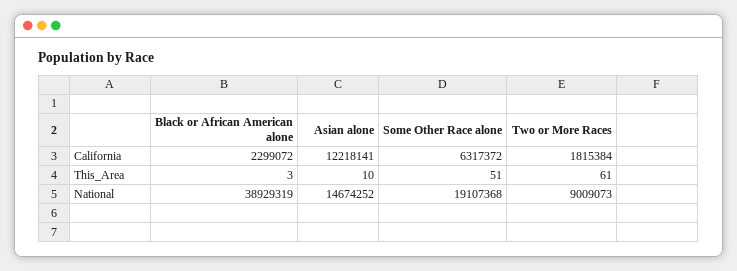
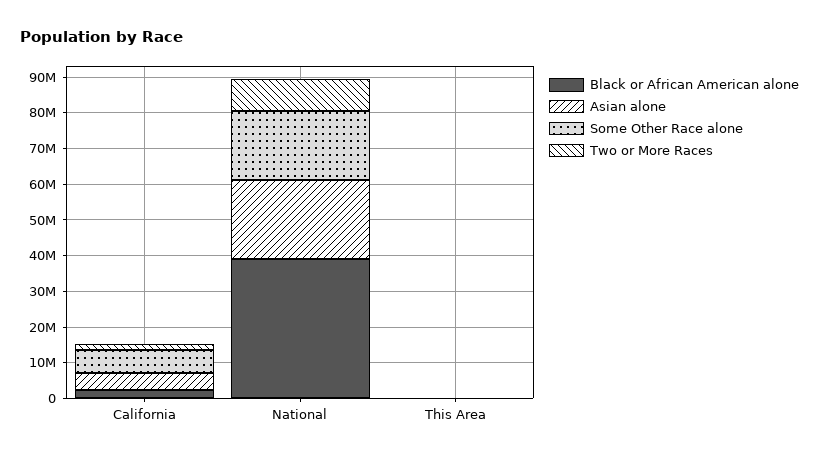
Asian alone, California: 12218141 -> 5000000
Asian alone, National: 14674252 -> 22500000

